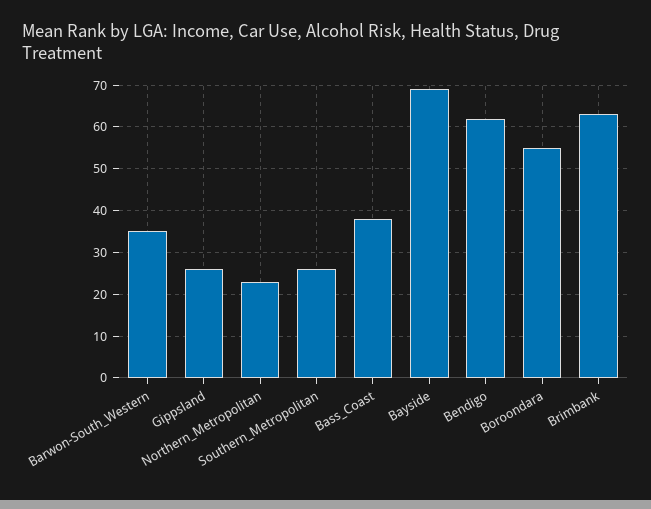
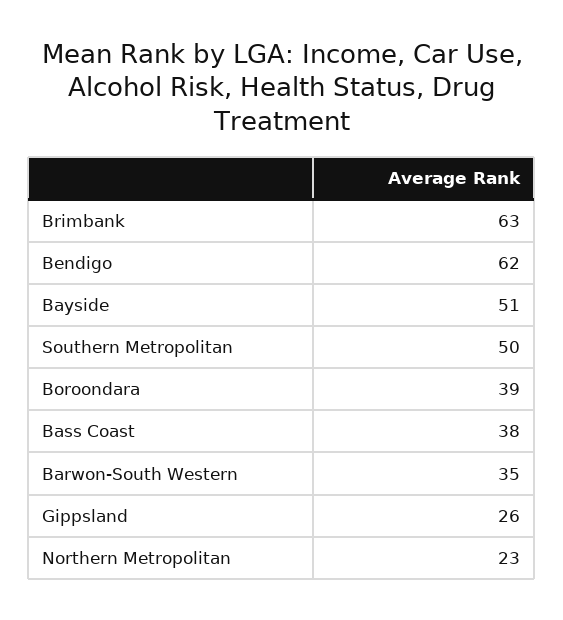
Southern_Metropolitan: 25 -> 50
Bayside: 70 -> 51
Boroondara: 55 -> 39

